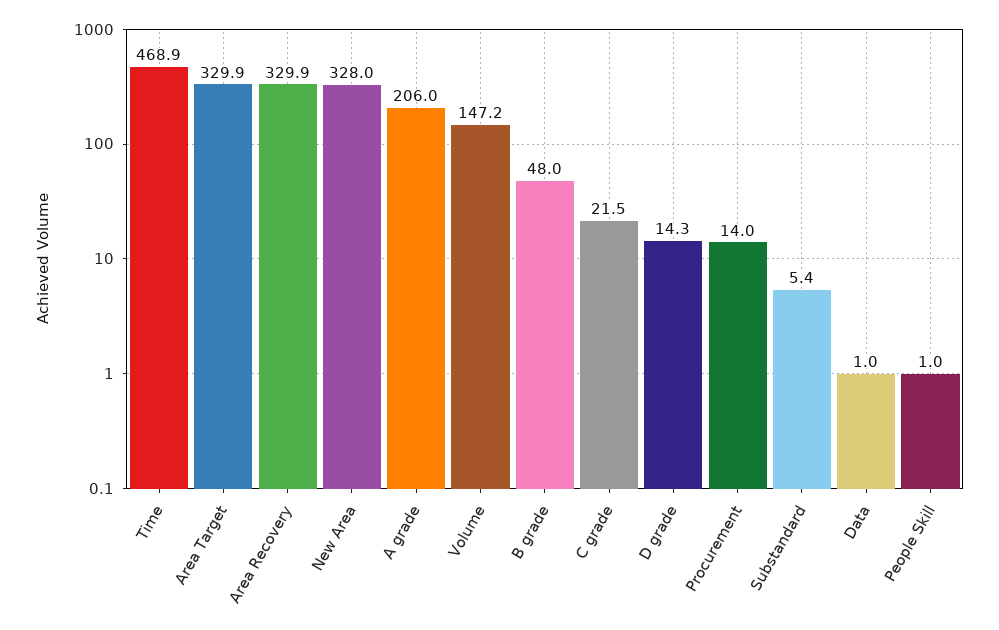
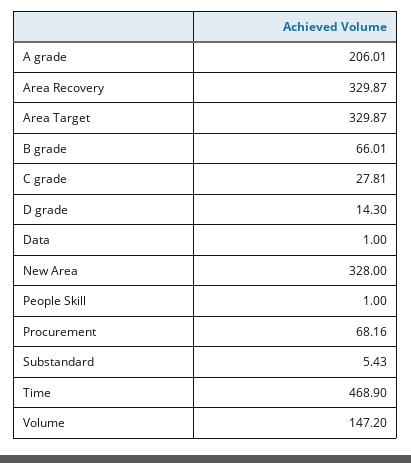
B grade: 48 -> 66.01
C grade: 21.5 -> 27.81
Procurement: 14 -> 68.16

